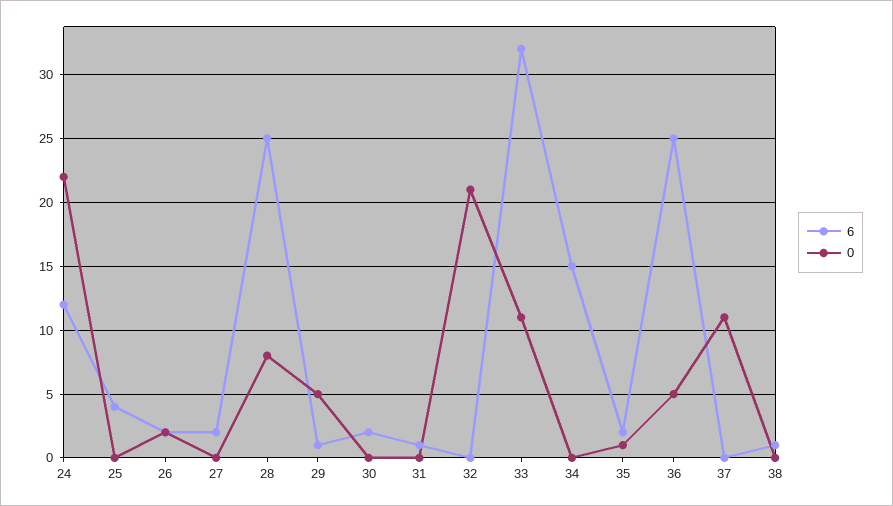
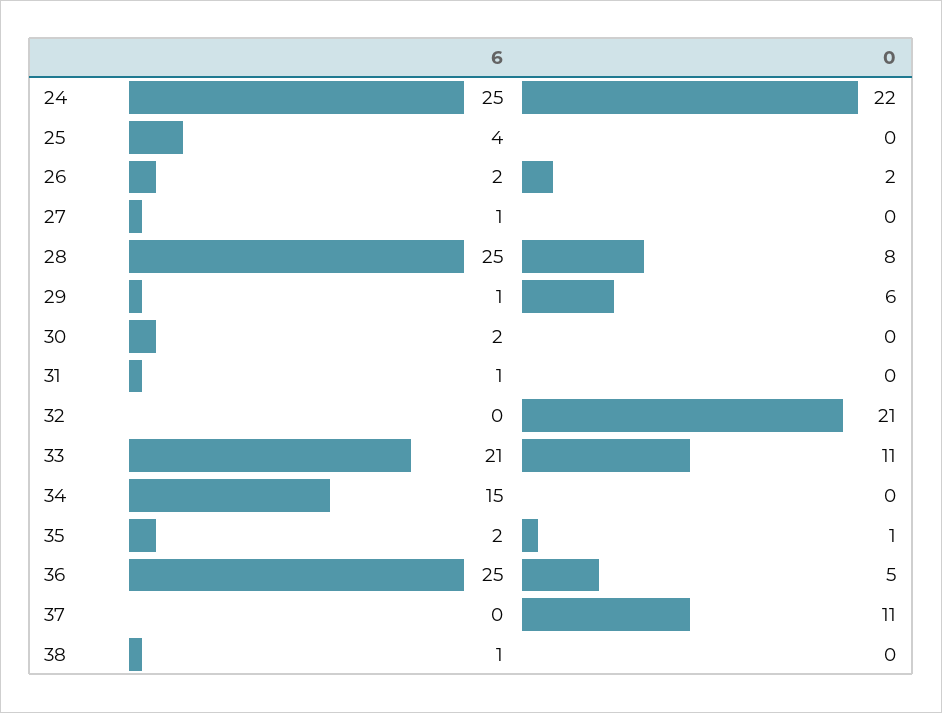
6, 24: 12 -> 25
6, 27: 2 -> 1
0, 29: 5 -> 6
6, 33: 32 -> 21

